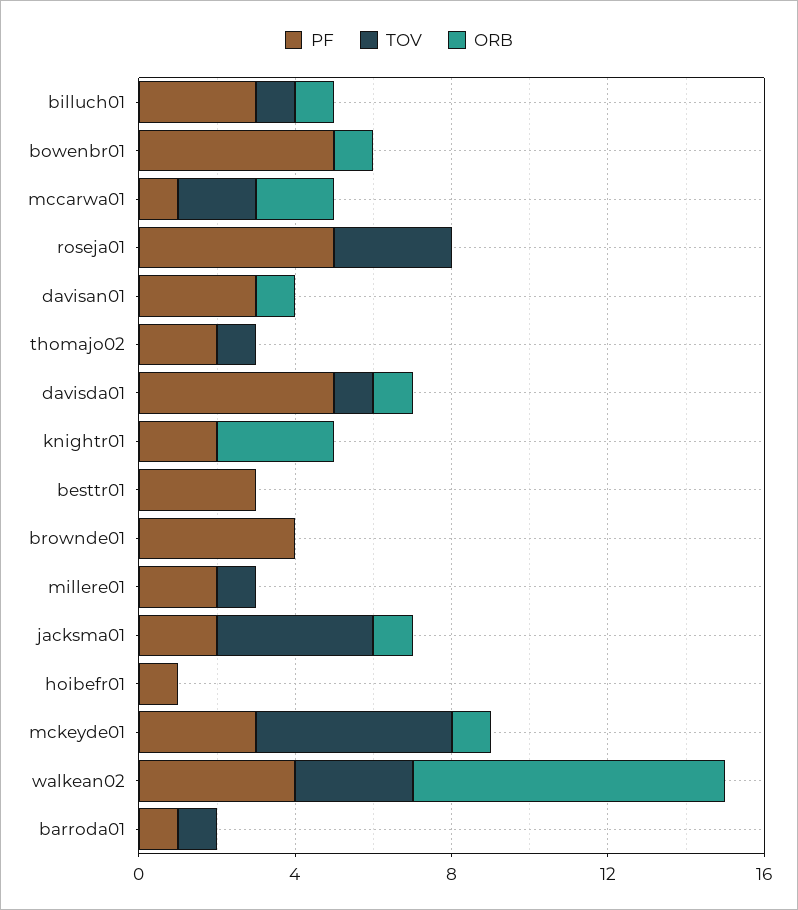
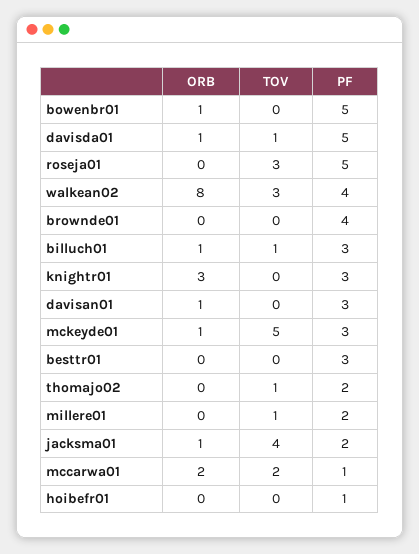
PF, knightr01: 2 -> 3
PF, barroda01: 1 -> none
TOV, barroda01: 1 -> none
ORB, barroda01: 0 -> none

